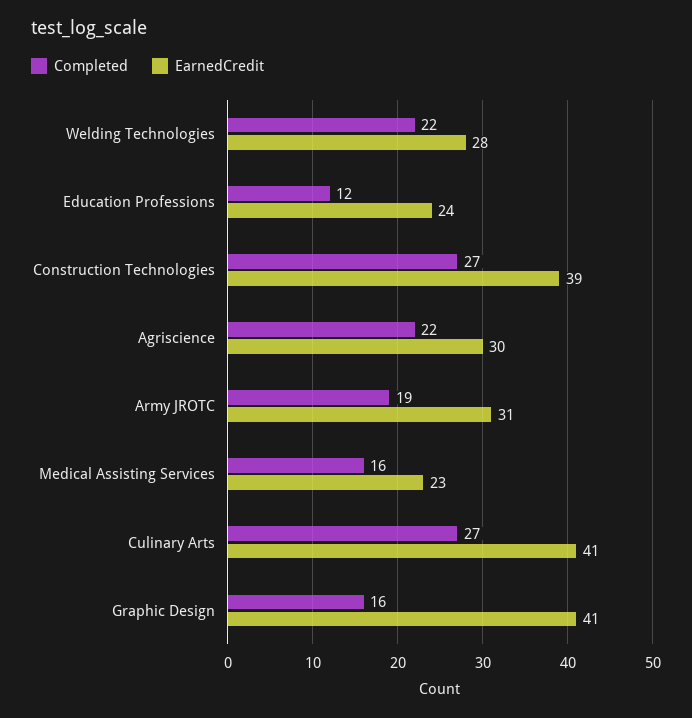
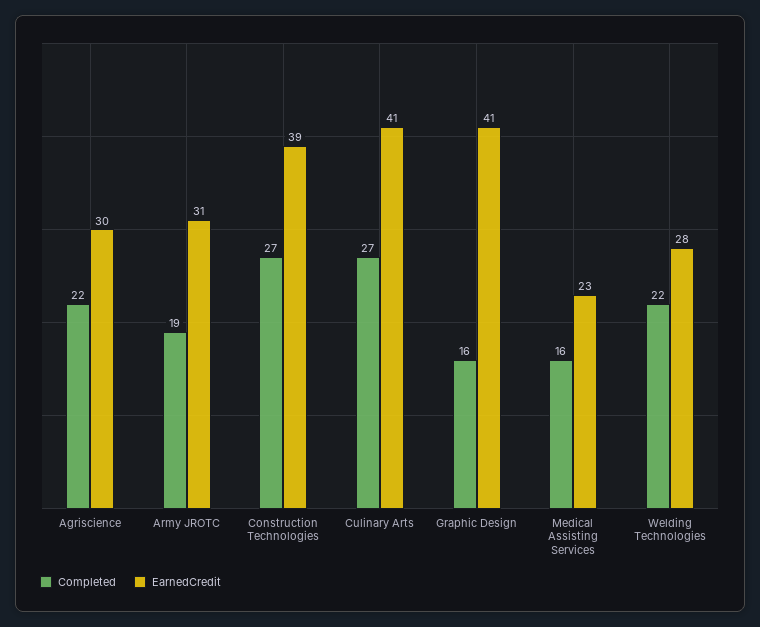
Completed, Education Professions: 12 -> none
EarnedCredit, Education Professions: 24 -> none

